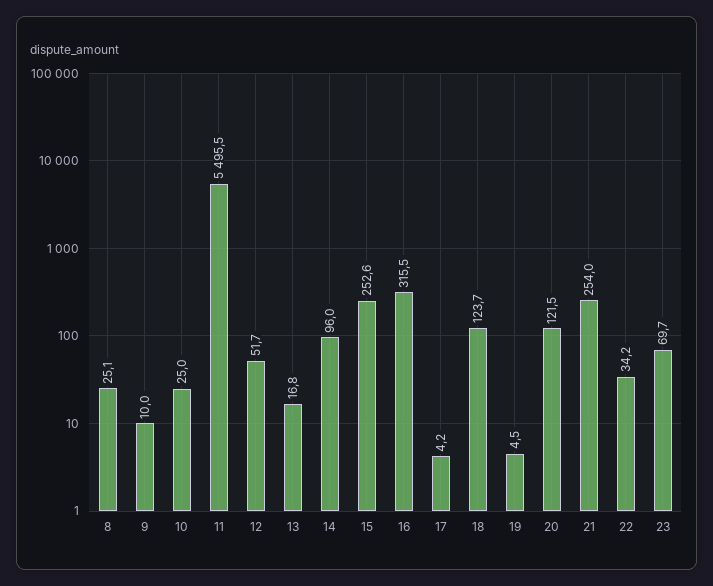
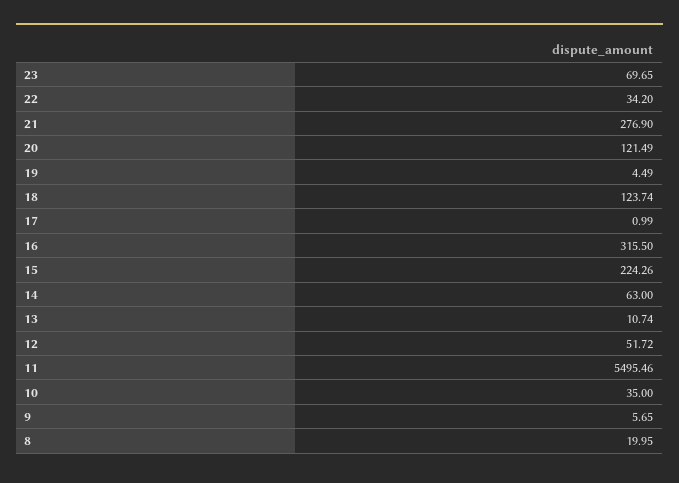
8: 25.1 -> 19.95
9: 10 -> 5.65
10: 25 -> 35
13: 16.8 -> 10.74
14: 96 -> 63
15: 252.6 -> 224.26
17: 4.2 -> 0.99
21: 254 -> 276.9

